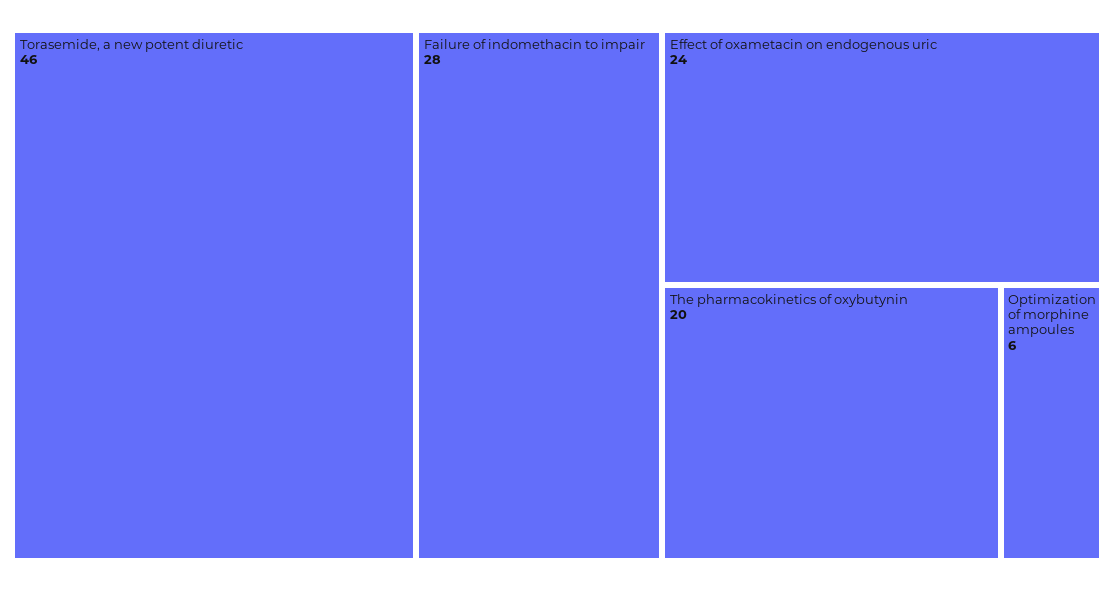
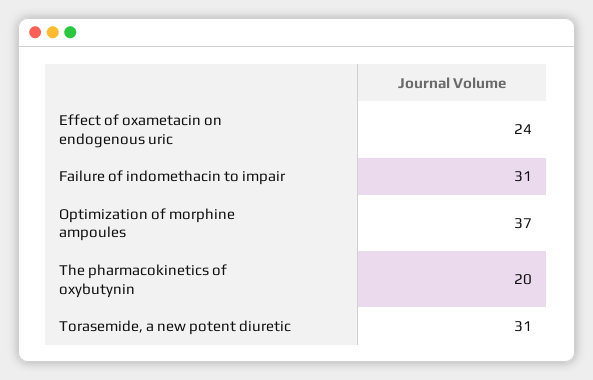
Torasemide, a new potent diuretic: 46 -> 31
Failure of indomethacin to impair: 28 -> 31
Optimization of morphine ampoules: 6 -> 37

